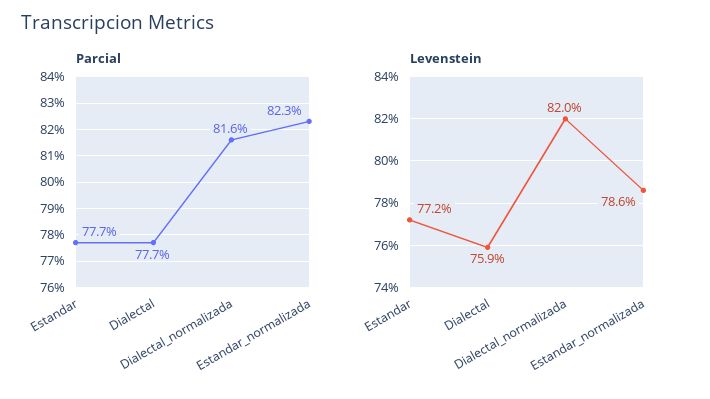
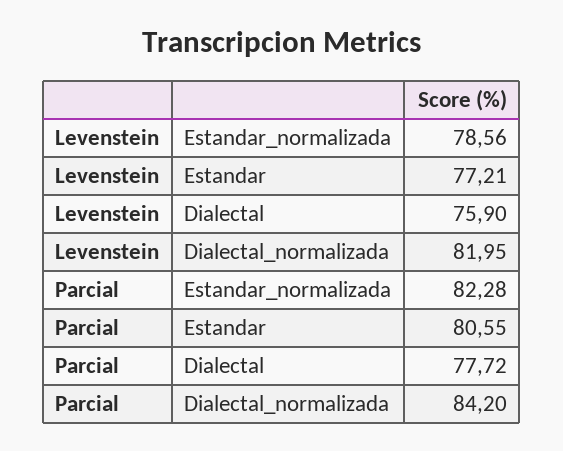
Parcial, Estandar: 77.7 -> 80.55
Parcial, Dialectal_normalizada: 81.6 -> 84.2

